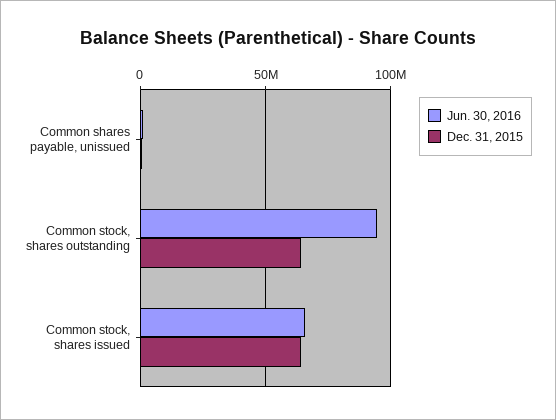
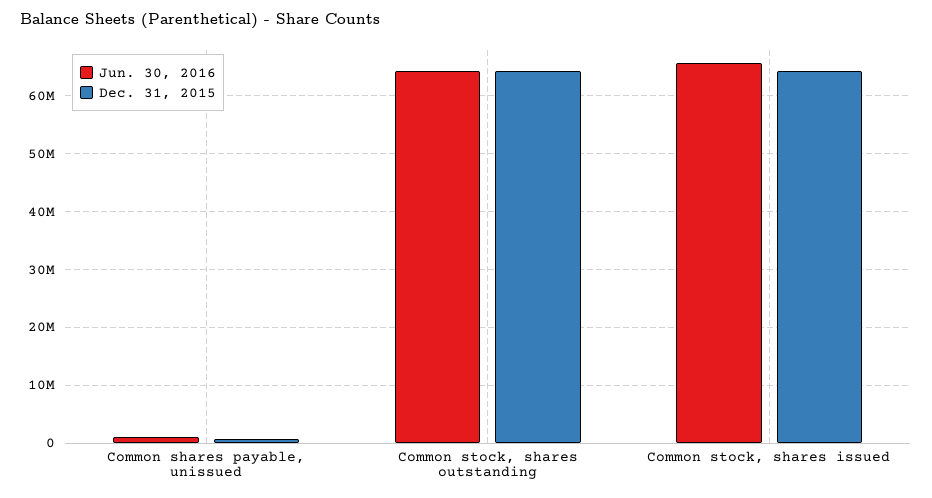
Jun. 30, 2016, Common stock, shares outstanding: 95000000 -> 64000000

